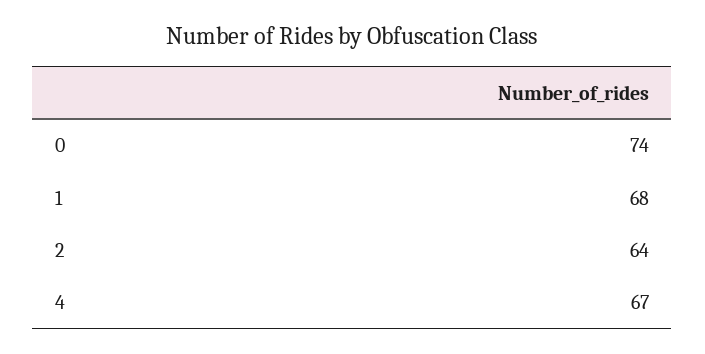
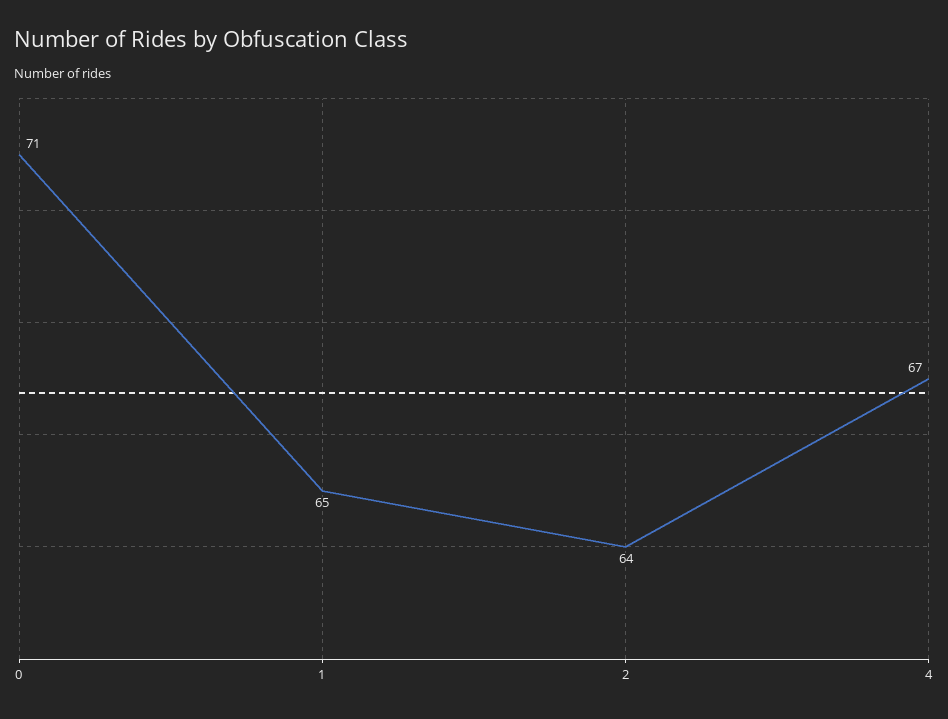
0: 74 -> 71
1: 68 -> 65

